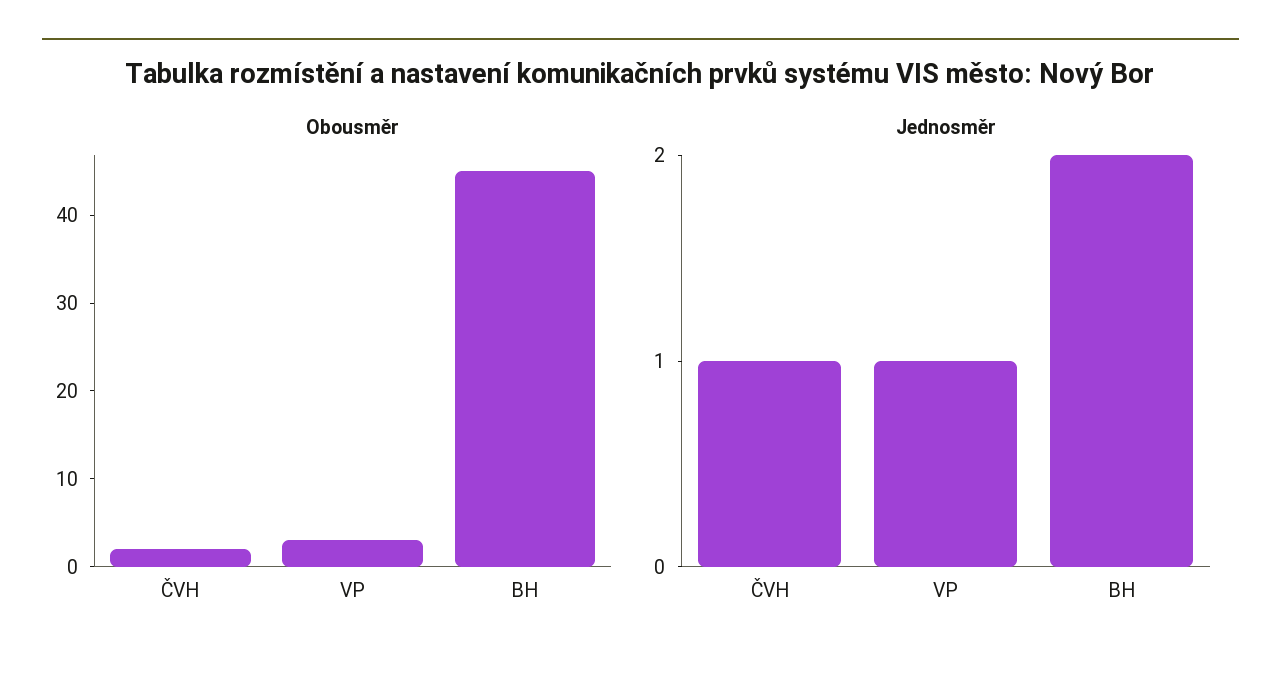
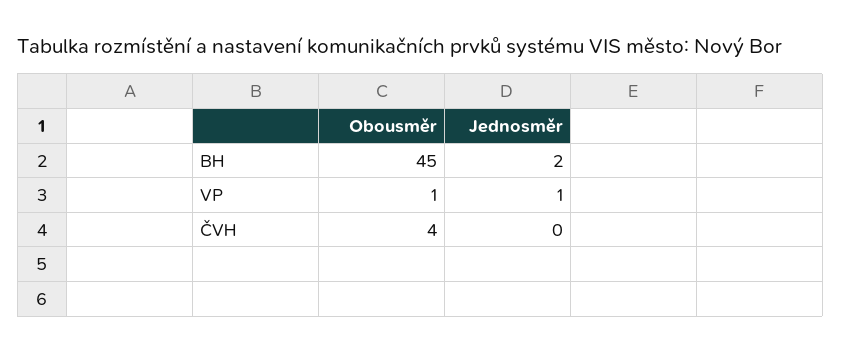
Obousměr, ČVH: 2 -> 4
Obousměr, VP: 3 -> 1
Jednosměr, ČVH: 1 -> 0

